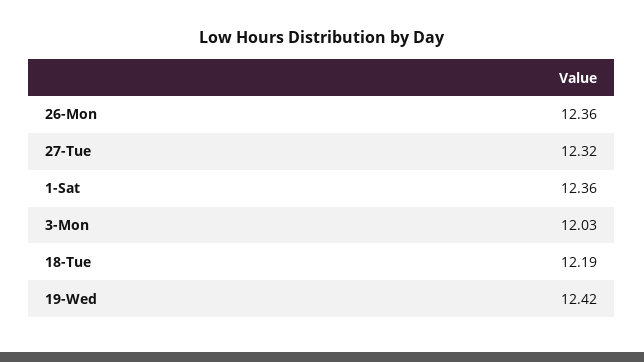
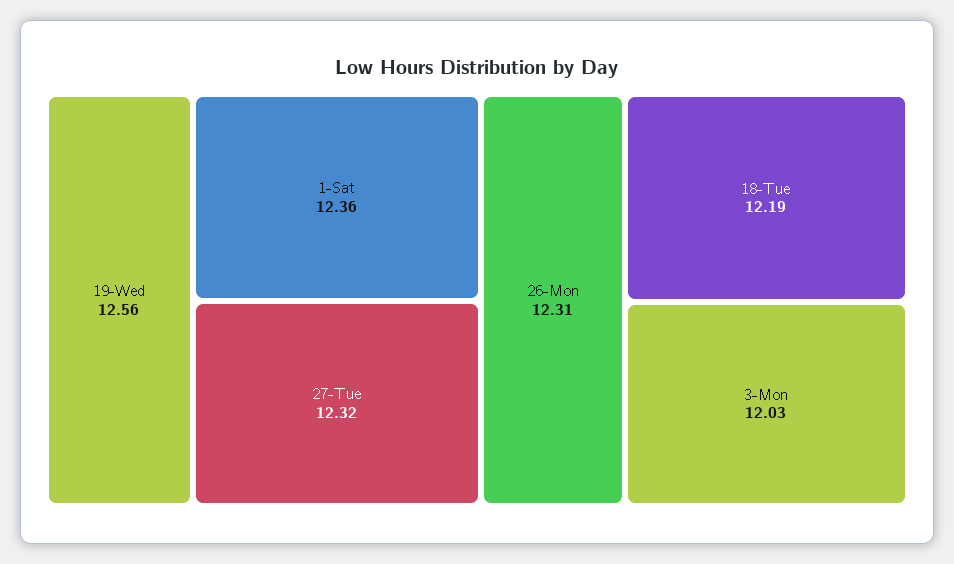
26-Mon: 12.36 -> 12.31
19-Wed: 12.42 -> 12.56

